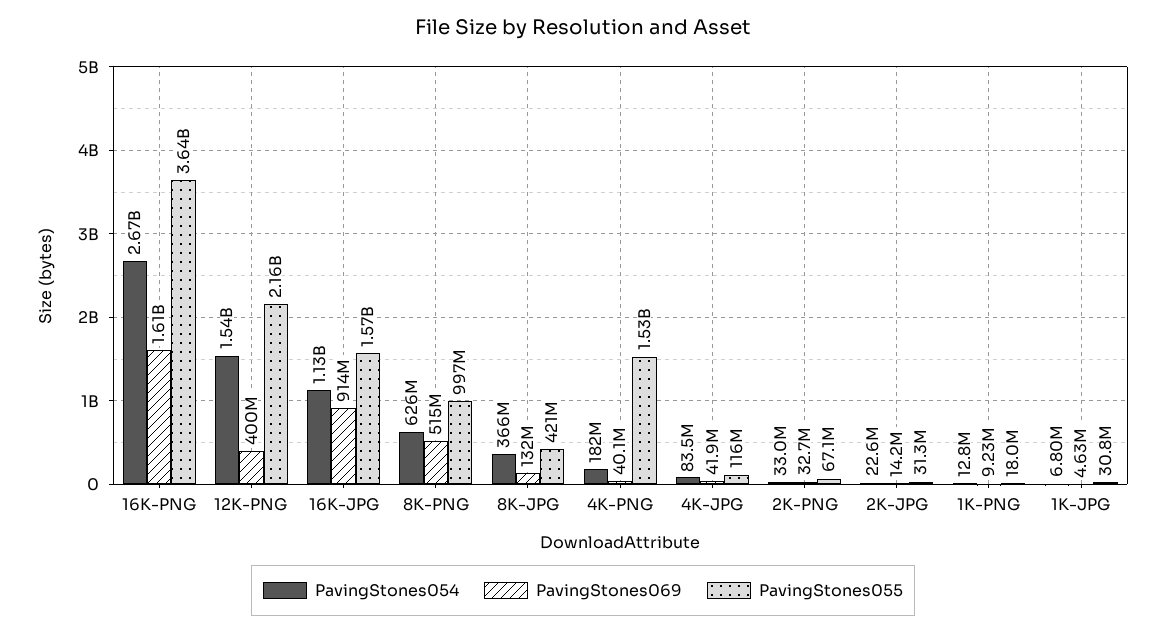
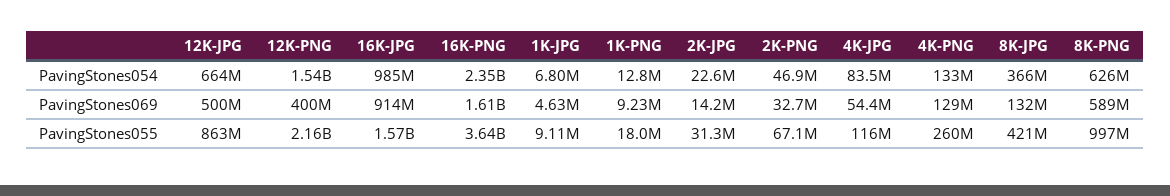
PavingStones054, 16K-PNG: 2670000000 -> 2350000000
PavingStones054, 16K-JPG: 1130000000 -> 985000000
PavingStones069, 8K-PNG: 515000000 -> 589000000
PavingStones054, 4K-PNG: 182000000 -> 133000000
PavingStones069, 4K-PNG: 40100000 -> 129000000
PavingStones055, 4K-PNG: 1530000000 -> 260000000
PavingStones069, 4K-JPG: 41900000 -> 54400000
PavingStones054, 2K-PNG: 33000000 -> 46900000
PavingStones055, 1K-JPG: 30800000 -> 9110000
PavingStones054, 12K-JPG: none -> 664000000
PavingStones069, 12K-JPG: none -> 500000000
PavingStones055, 12K-JPG: none -> 863000000

